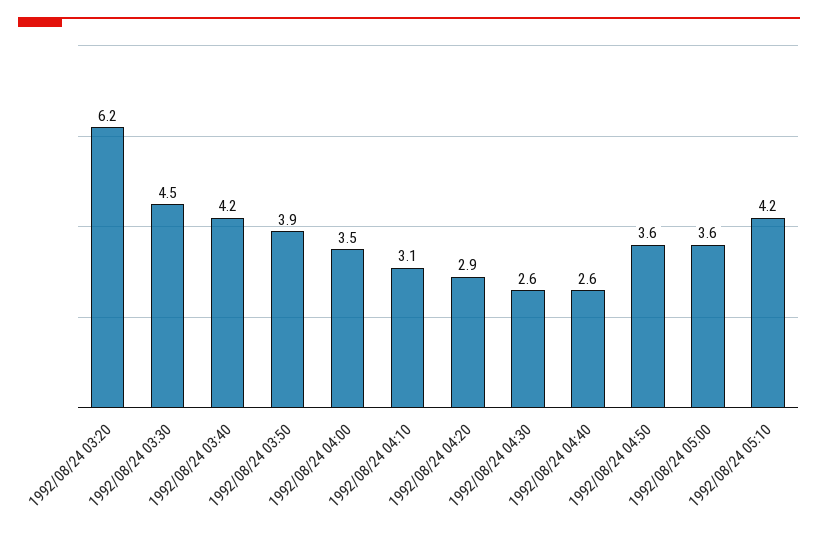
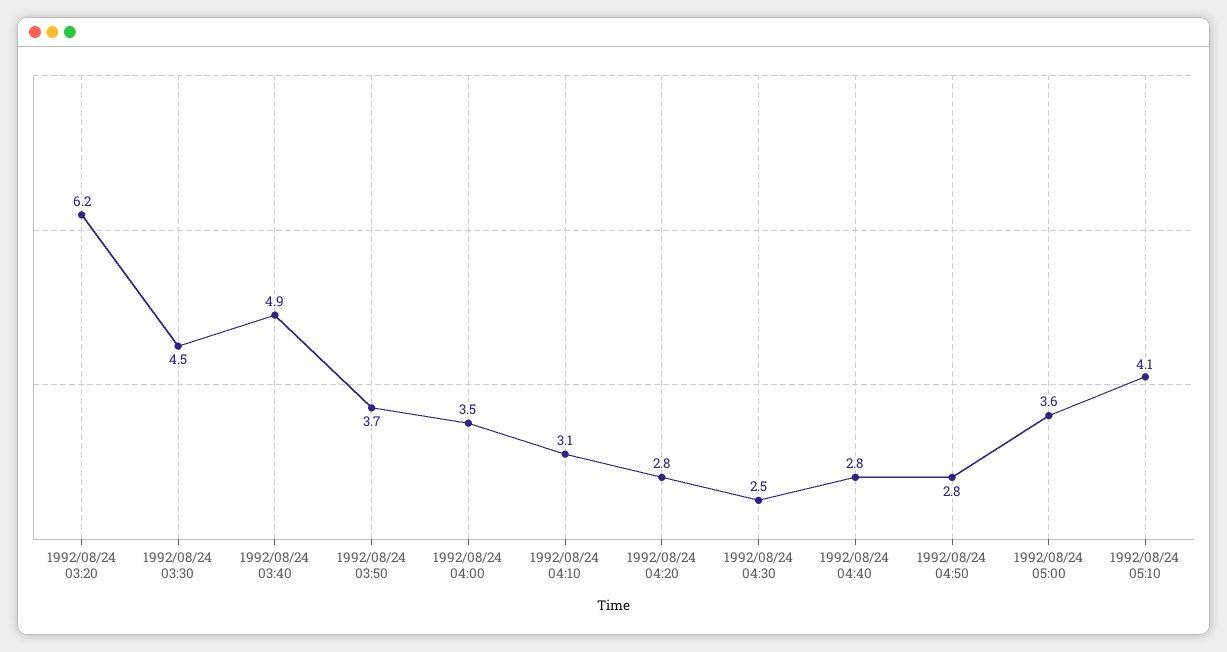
1992/08/24 03:40: 4.2 -> 4.9
1992/08/24 03:50: 3.9 -> 3.7
1992/08/24 04:20: 2.9 -> 2.8
1992/08/24 04:30: 2.6 -> 2.5
1992/08/24 04:40: 2.6 -> 2.8
1992/08/24 04:50: 3.6 -> 2.8
1992/08/24 05:10: 4.2 -> 4.1

